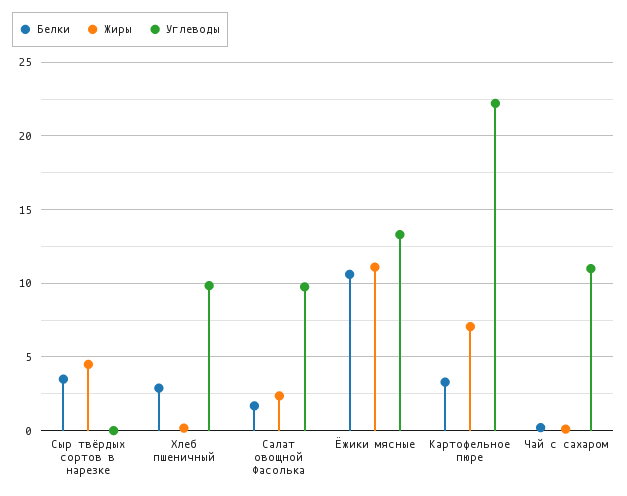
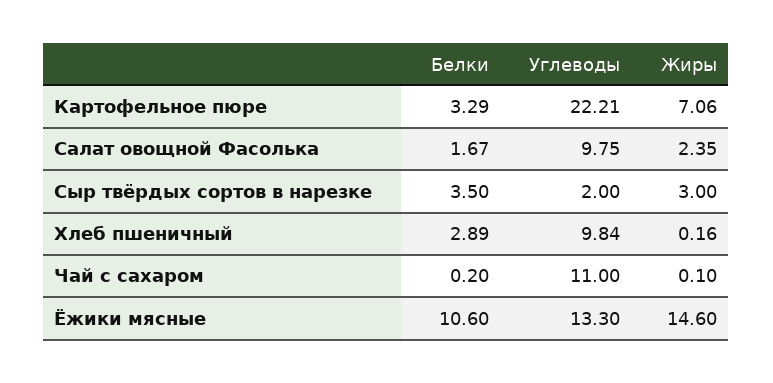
Жиры, Сыр твёрдых сортов в нарезке: 4.5 -> 3
Углеводы, Сыр твёрдых сортов в нарезке: 0 -> 2
Жиры, Ёжики мясные: 11 -> 14.6

